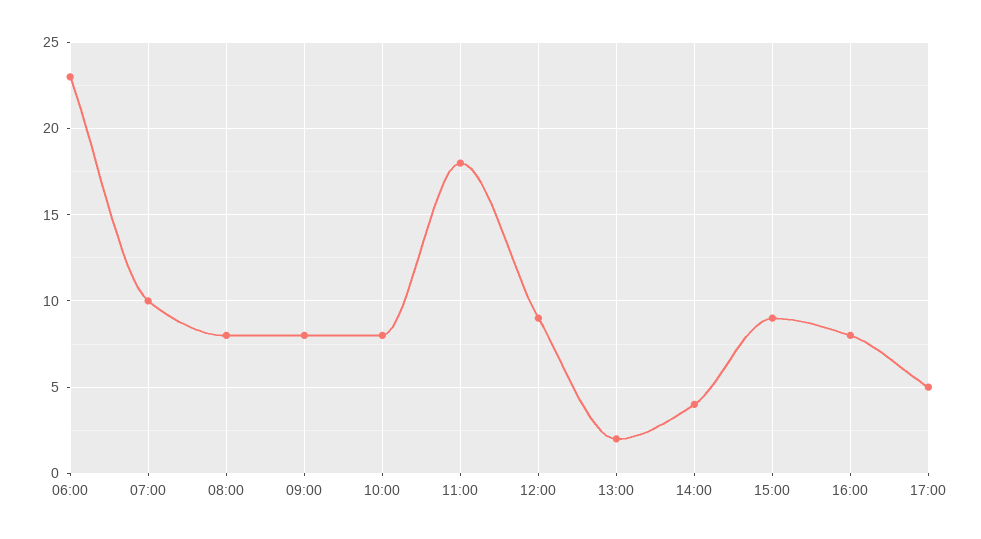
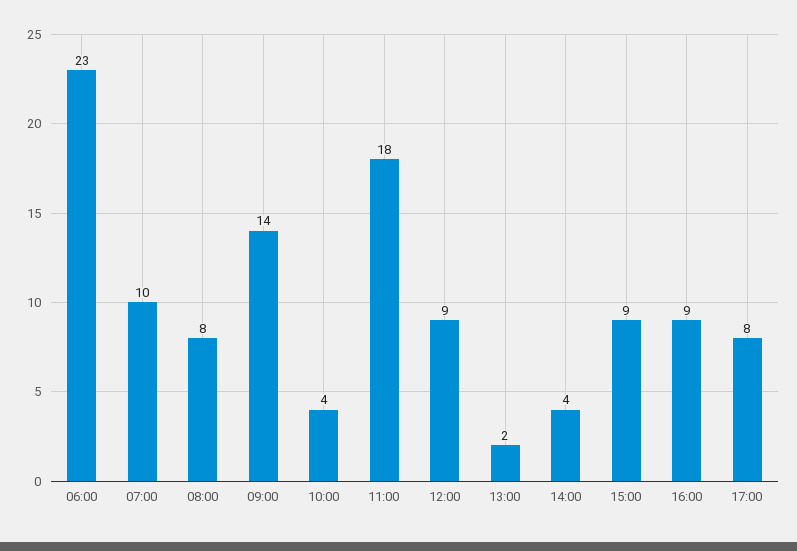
09:00: 8 -> 14
10:00: 8 -> 4
16:00: 8 -> 9
17:00: 5 -> 8

